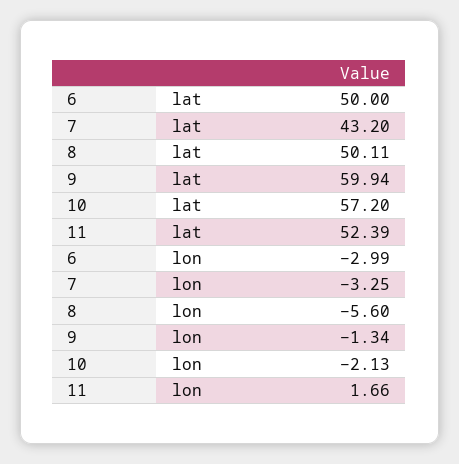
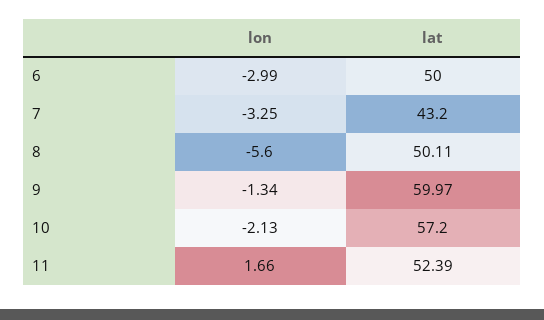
9, lat: 59.94 -> 59.97

